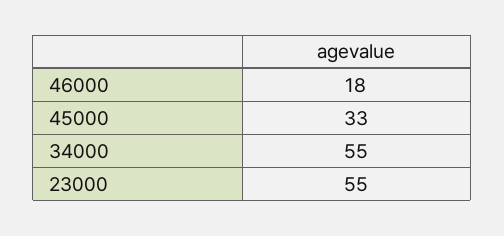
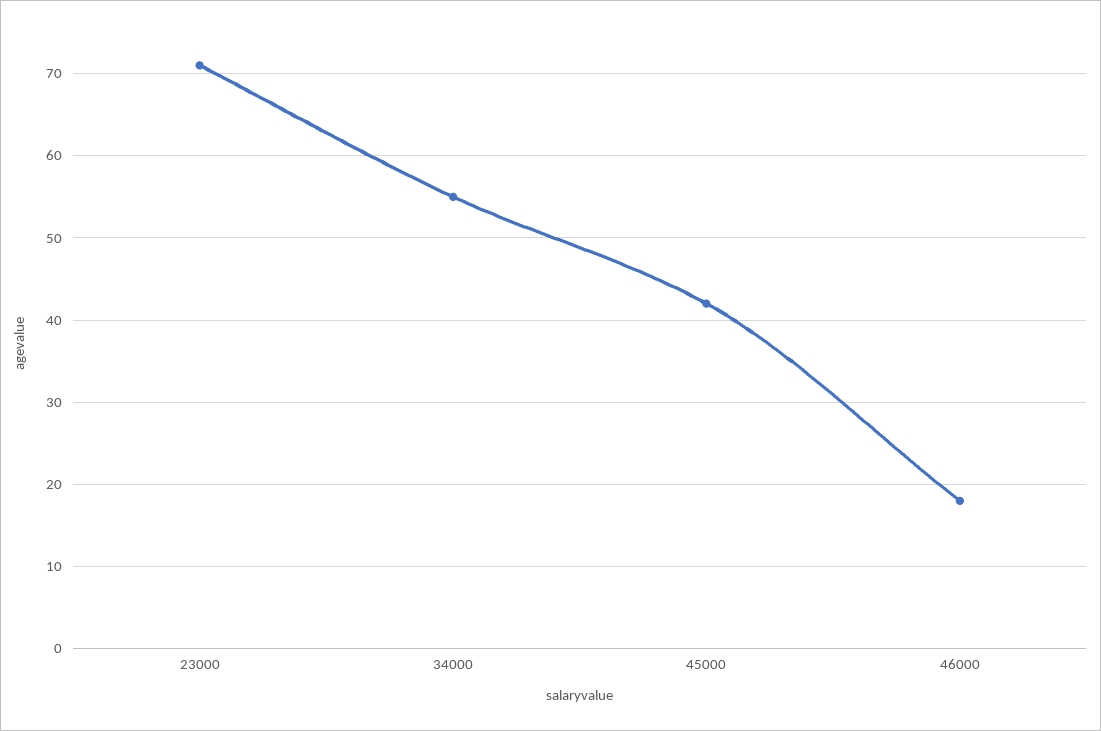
45000: 33 -> 42
23000: 55 -> 71

